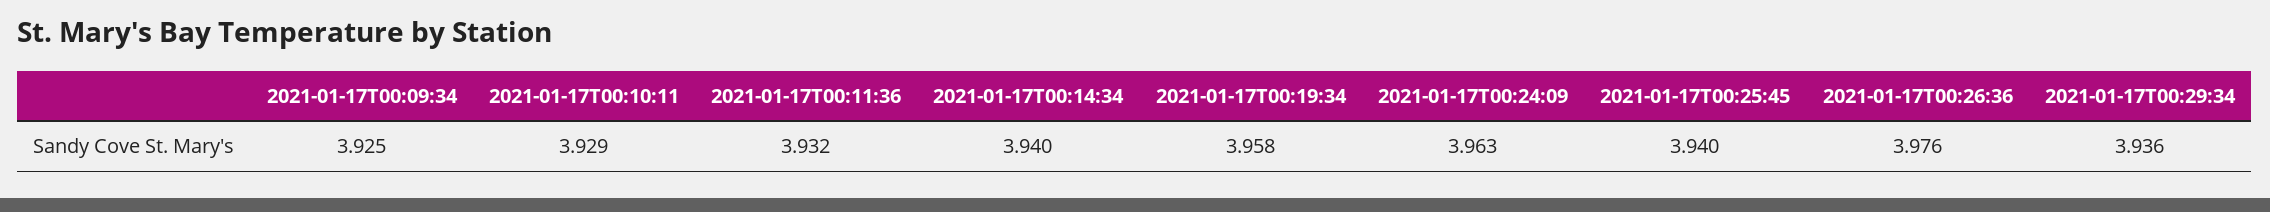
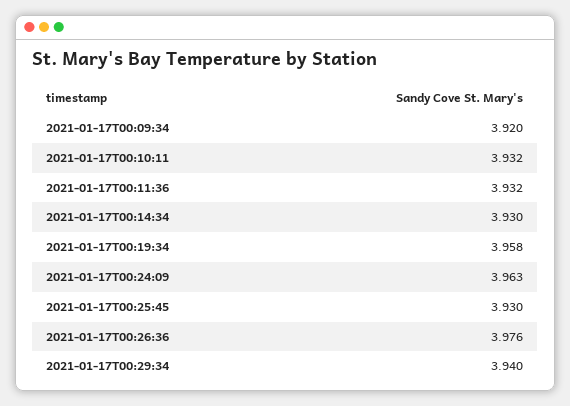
2021-01-17T00:09:34: 3.925 -> 3.92
2021-01-17T00:10:11: 3.929 -> 3.932
2021-01-17T00:14:34: 3.94 -> 3.93
2021-01-17T00:25:45: 3.94 -> 3.93
2021-01-17T00:29:34: 3.936 -> 3.94

